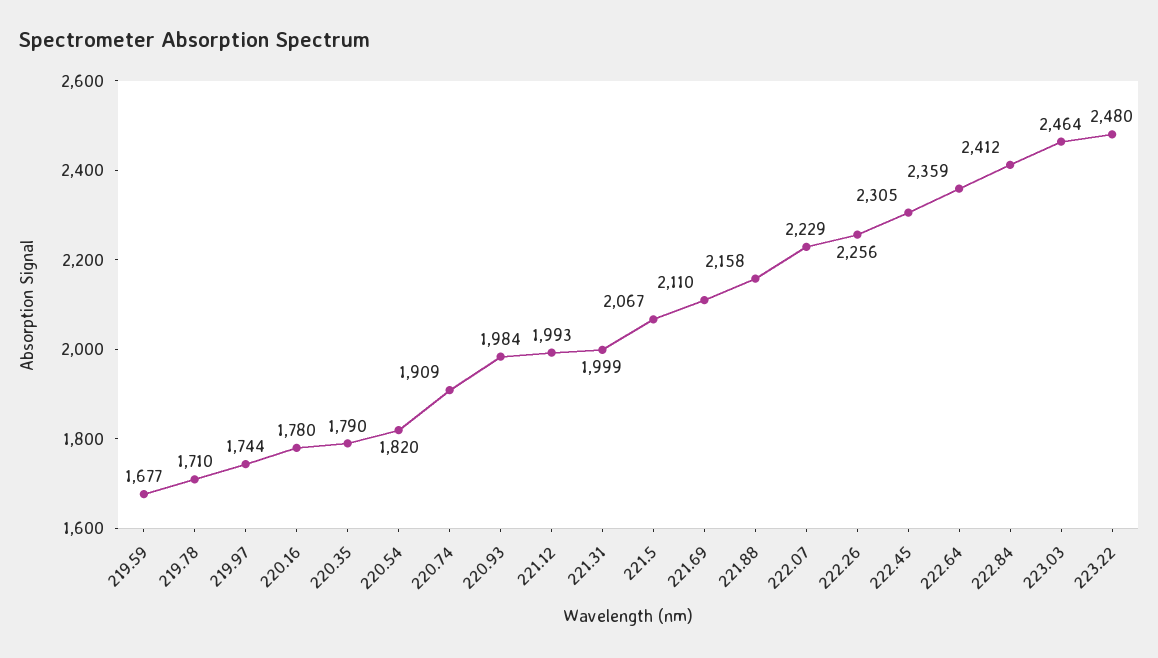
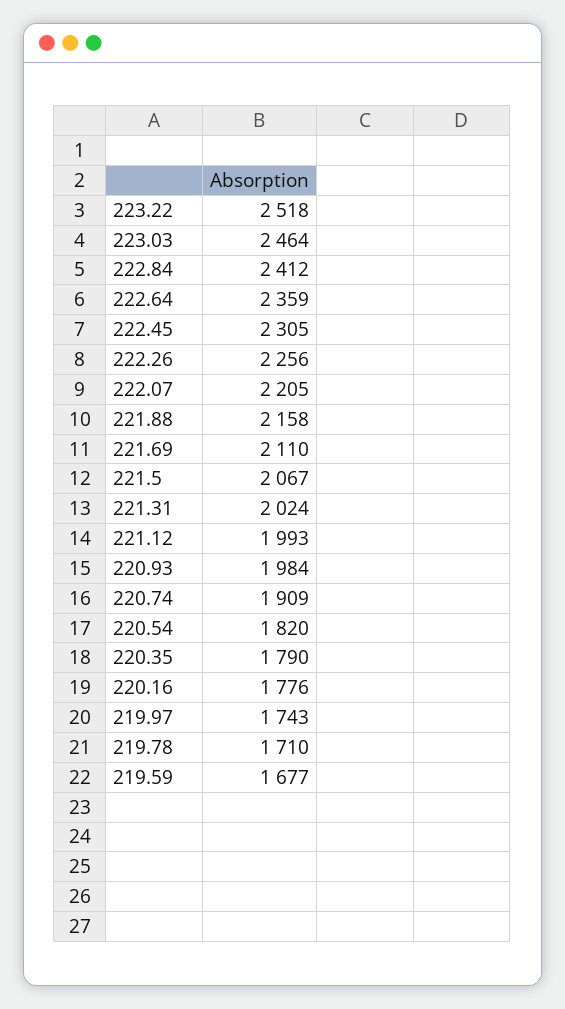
219.97: 1744 -> 1743
220.16: 1780 -> 1776
221.31: 1999 -> 2024
222.07: 2229 -> 2205
223.22: 2480 -> 2518

